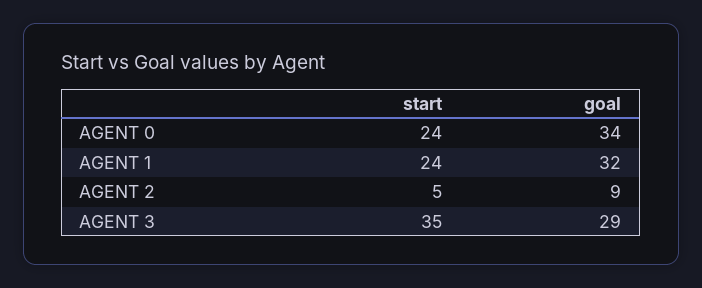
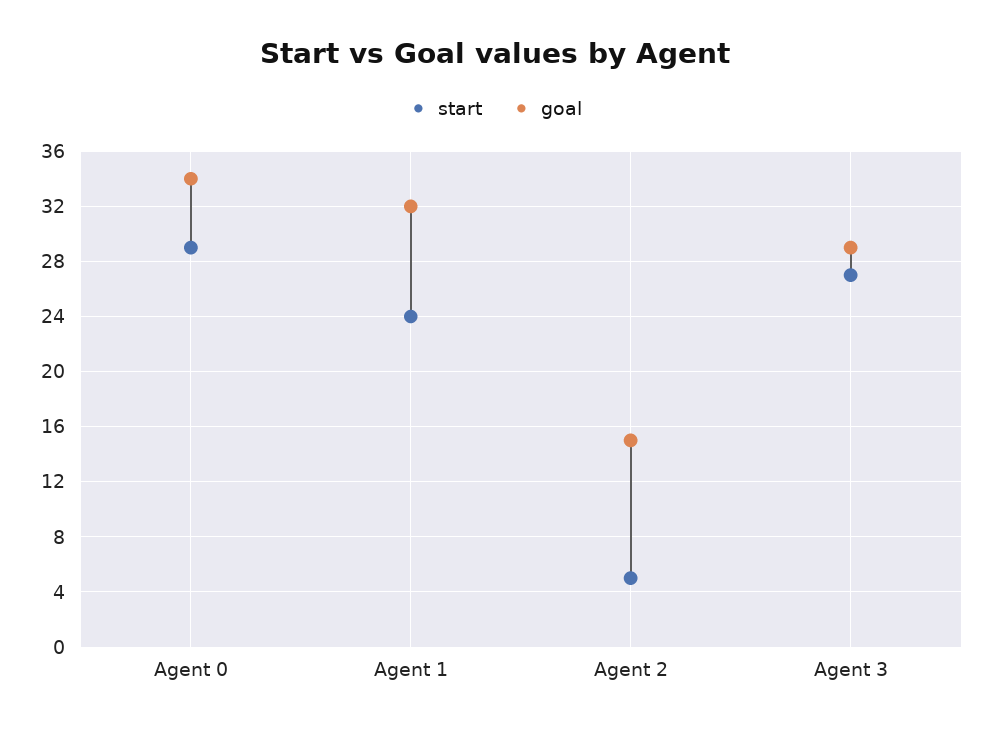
start, AGENT 0: 24 -> 29
goal, AGENT 2: 9 -> 15
start, AGENT 3: 35 -> 27

